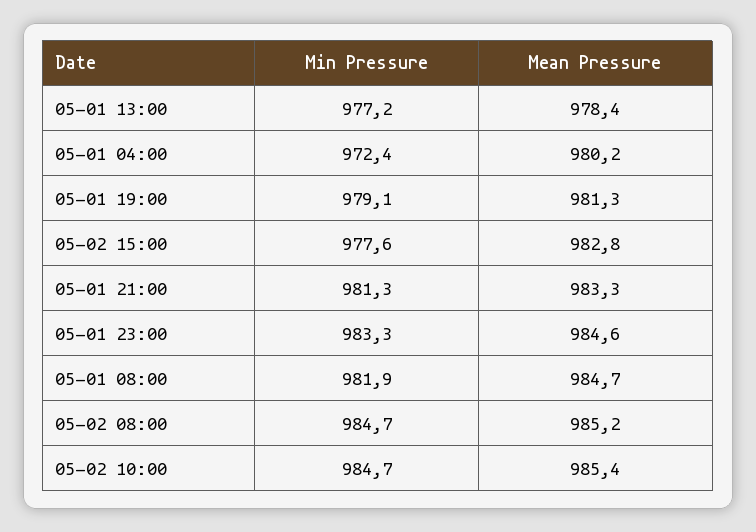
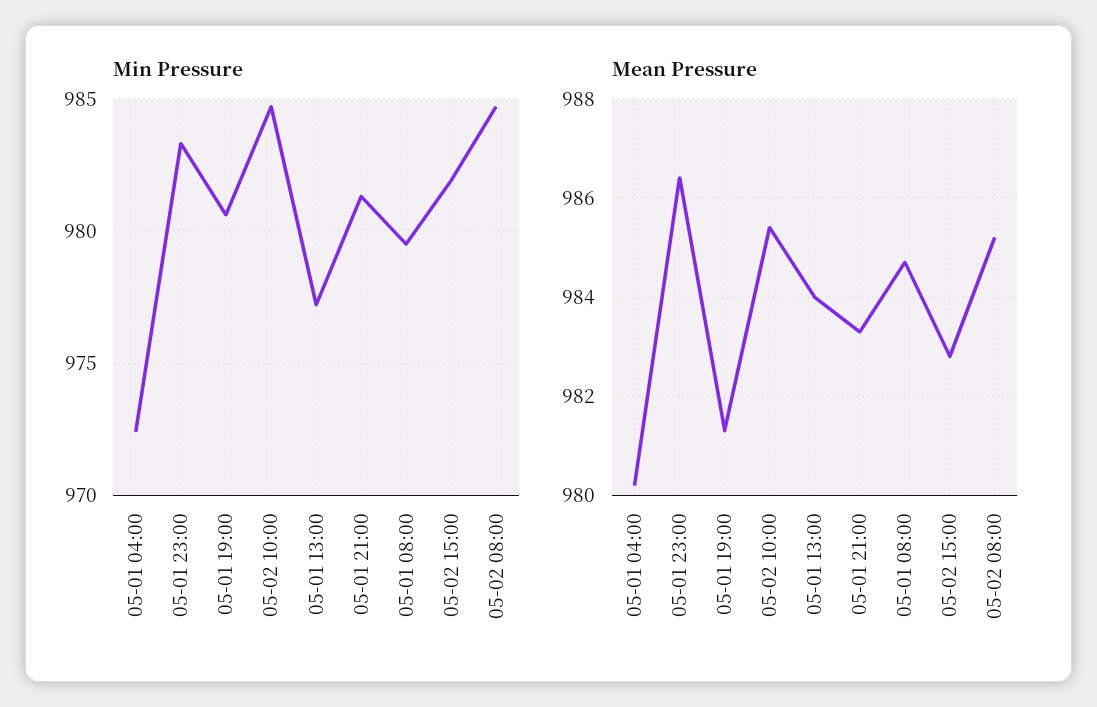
Mean Pressure, 05-01 13:00: 978.4 -> 984
Min Pressure, 05-01 19:00: 979.1 -> 980.5
Min Pressure, 05-02 15:00: 977.6 -> 982
Mean Pressure, 05-01 23:00: 984.6 -> 986.5
Min Pressure, 05-01 08:00: 981.9 -> 979.5

